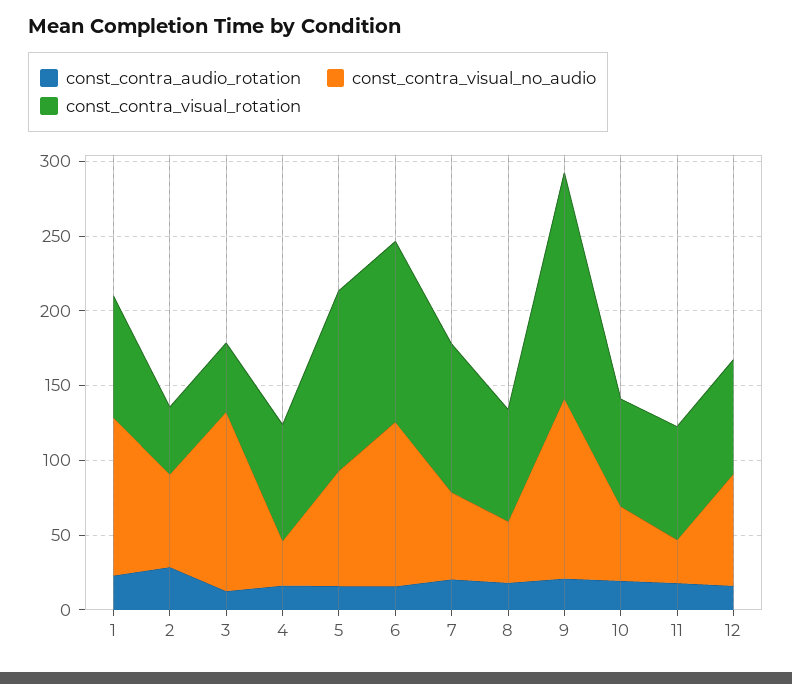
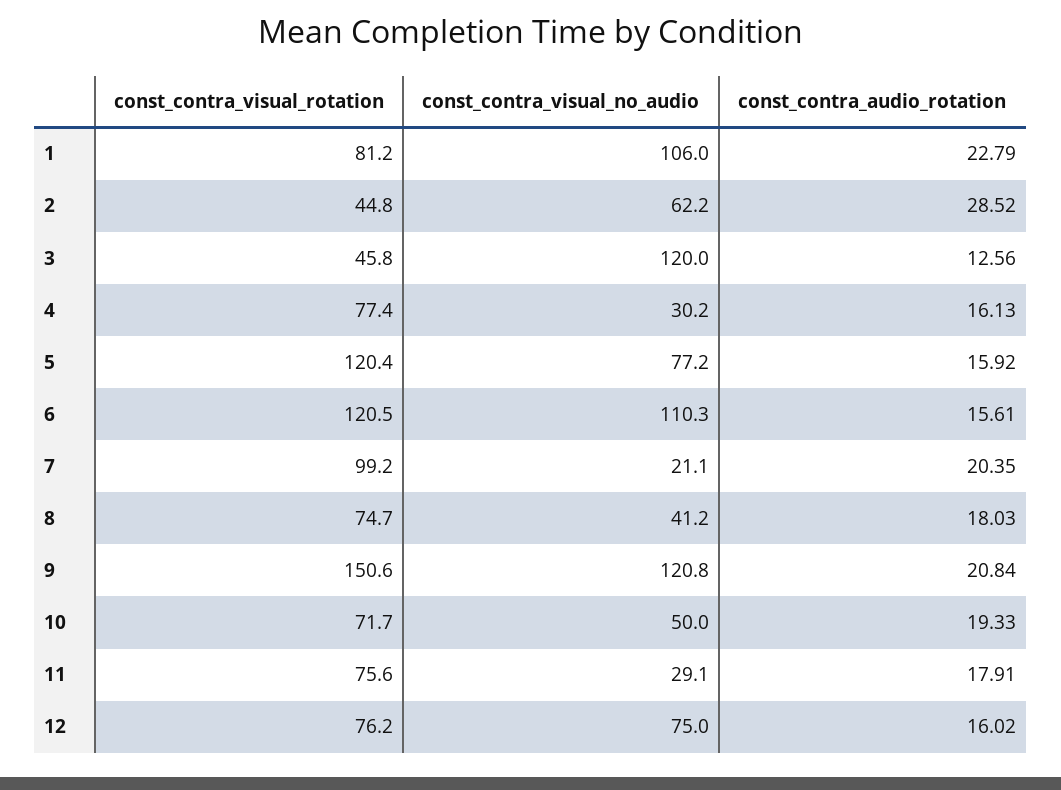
const_contra_visual_no_audio, 7: 60 -> 21.1

